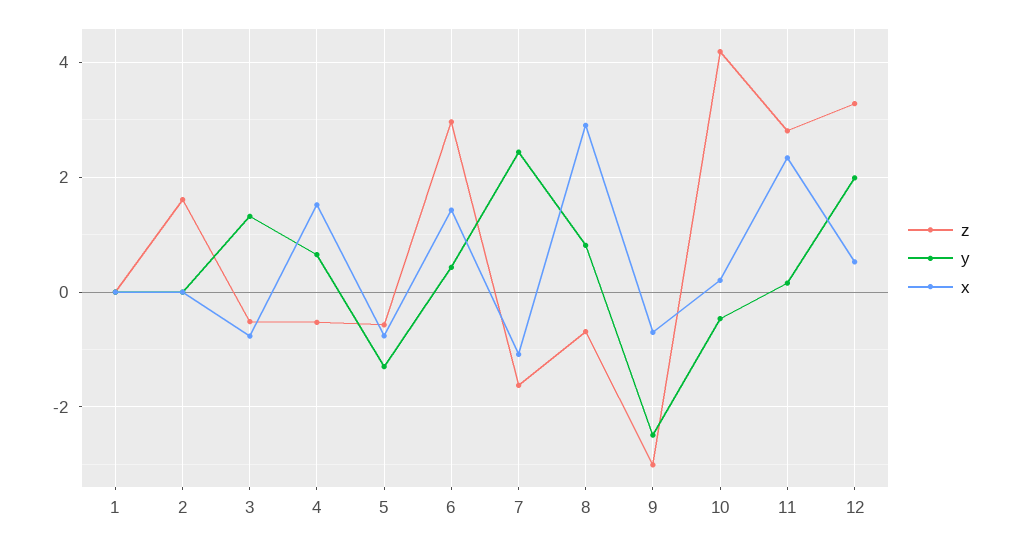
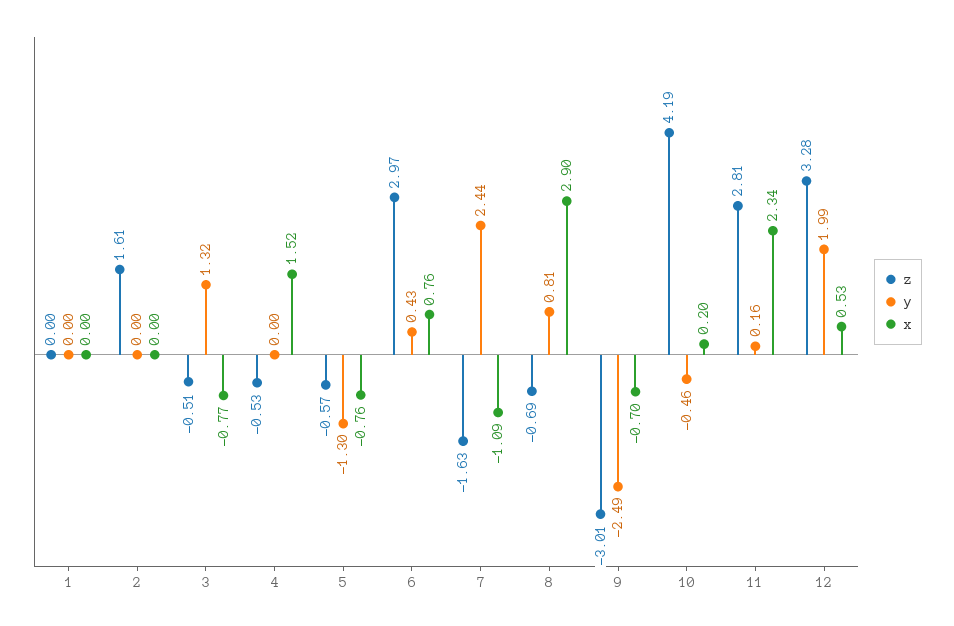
y, 4: 0.6 -> 0
x, 6: 1.4 -> 0.76

